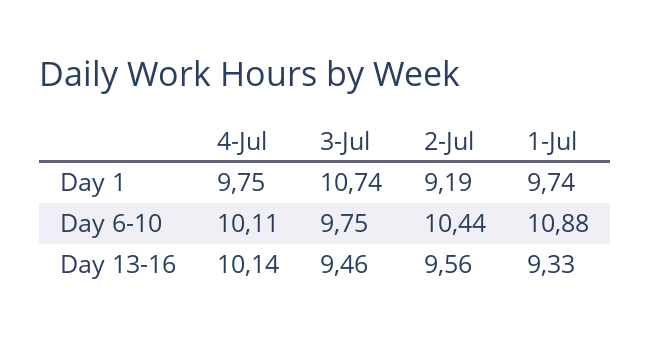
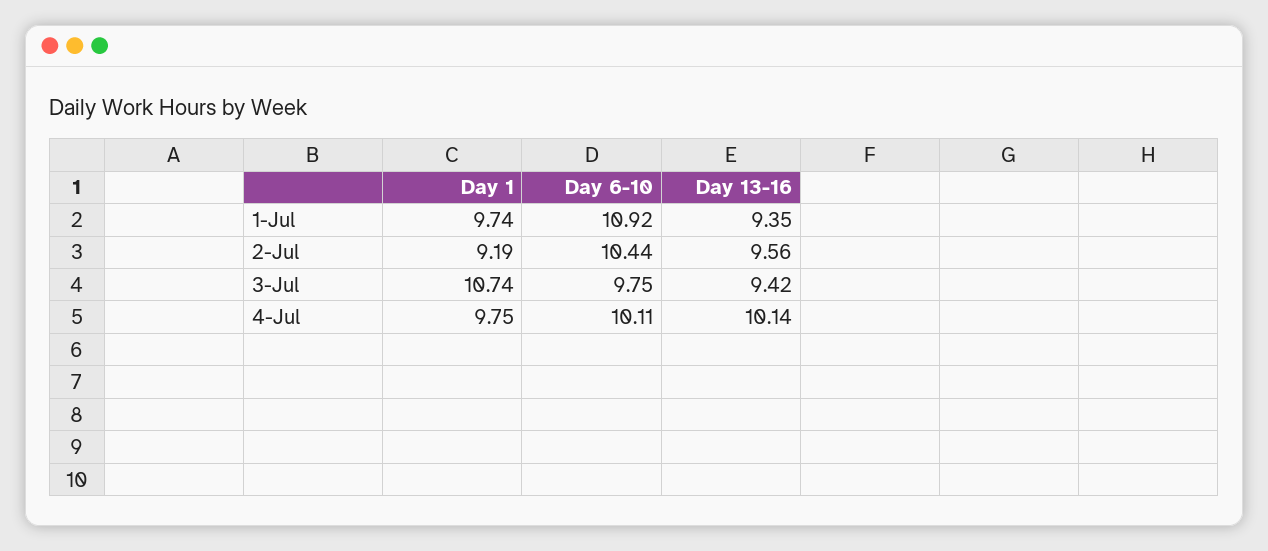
1-Jul, Day 6-10: 10.88 -> 10.92
3-Jul, Day 13-16: 9.46 -> 9.42
1-Jul, Day 13-16: 9.33 -> 9.35

